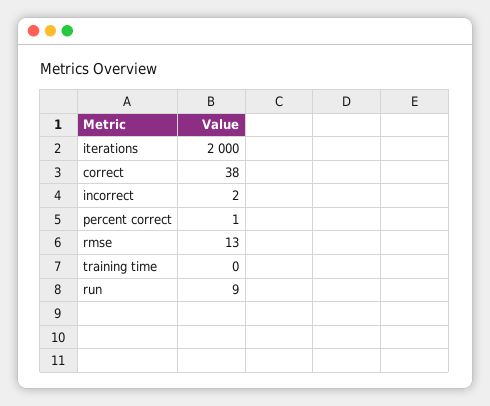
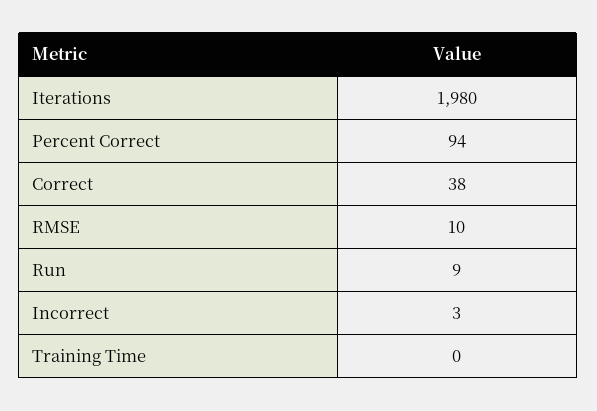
iterations: 2000 -> 1980
incorrect: 2 -> 3
percent correct: 1 -> 94
rmse: 13 -> 10

